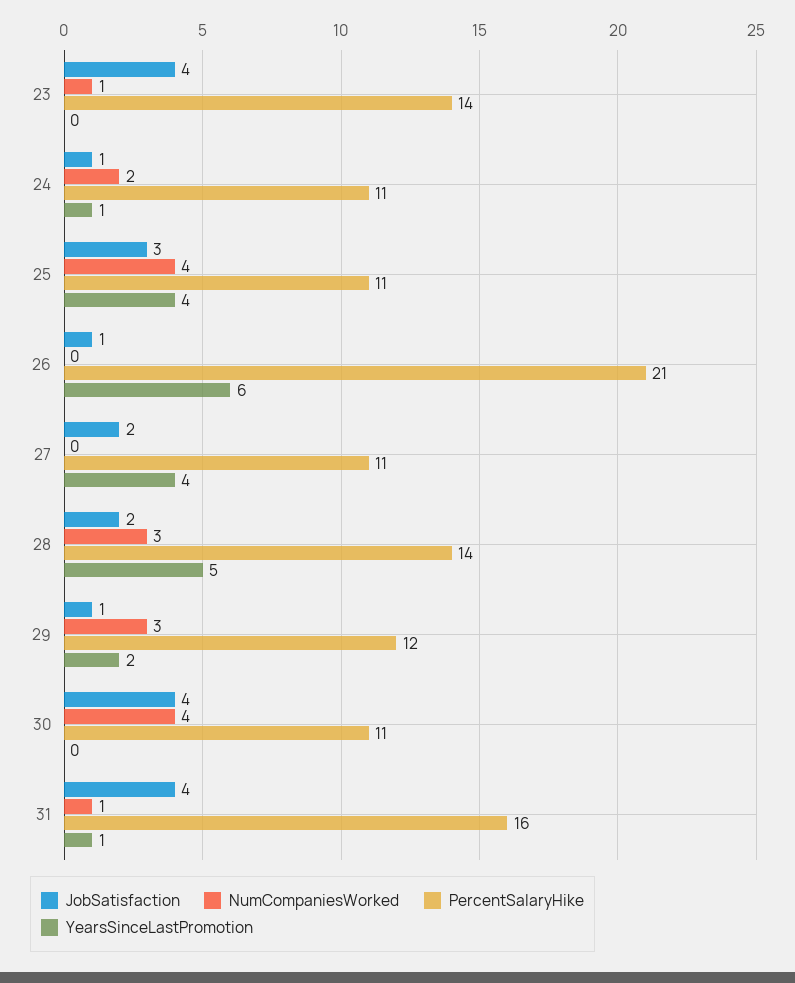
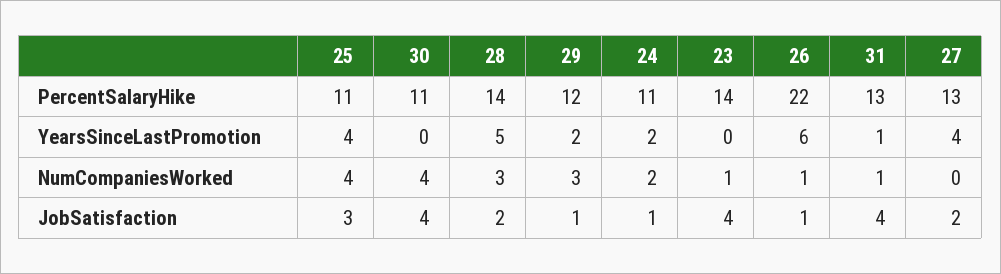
YearsSinceLastPromotion, 24: 1 -> 2
NumCompaniesWorked, 26: 0 -> 1
PercentSalaryHike, 26: 21 -> 22
PercentSalaryHike, 27: 11 -> 13
PercentSalaryHike, 31: 16 -> 13

